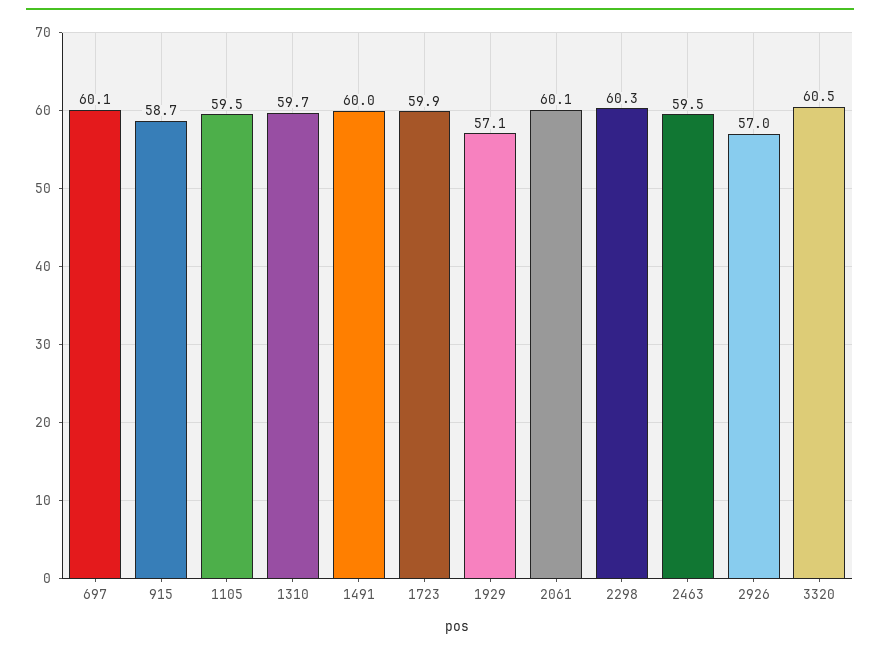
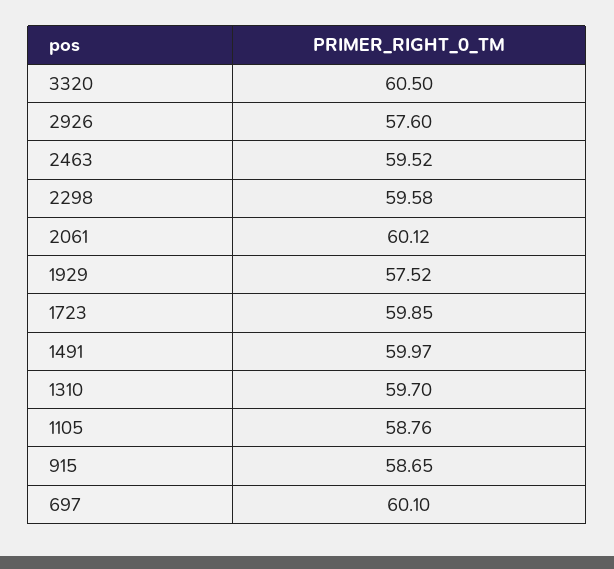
1105: 59.5 -> 58.76
1929: 57.1 -> 57.52
2298: 60.3 -> 59.58
2926: 57 -> 57.6

